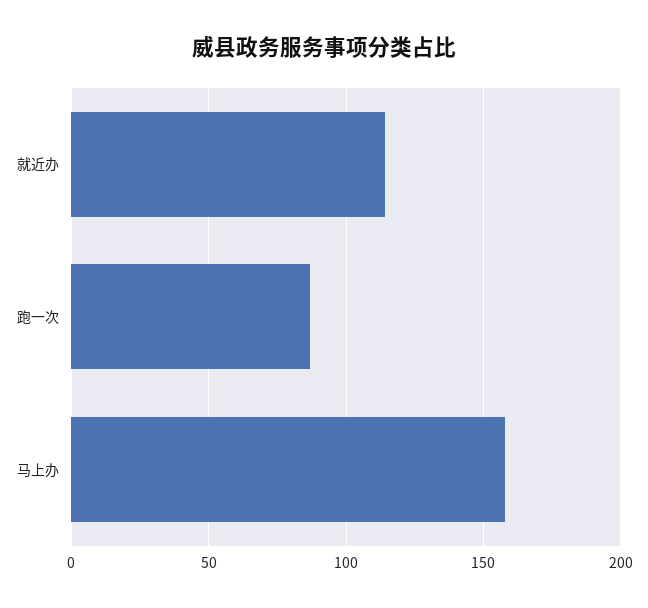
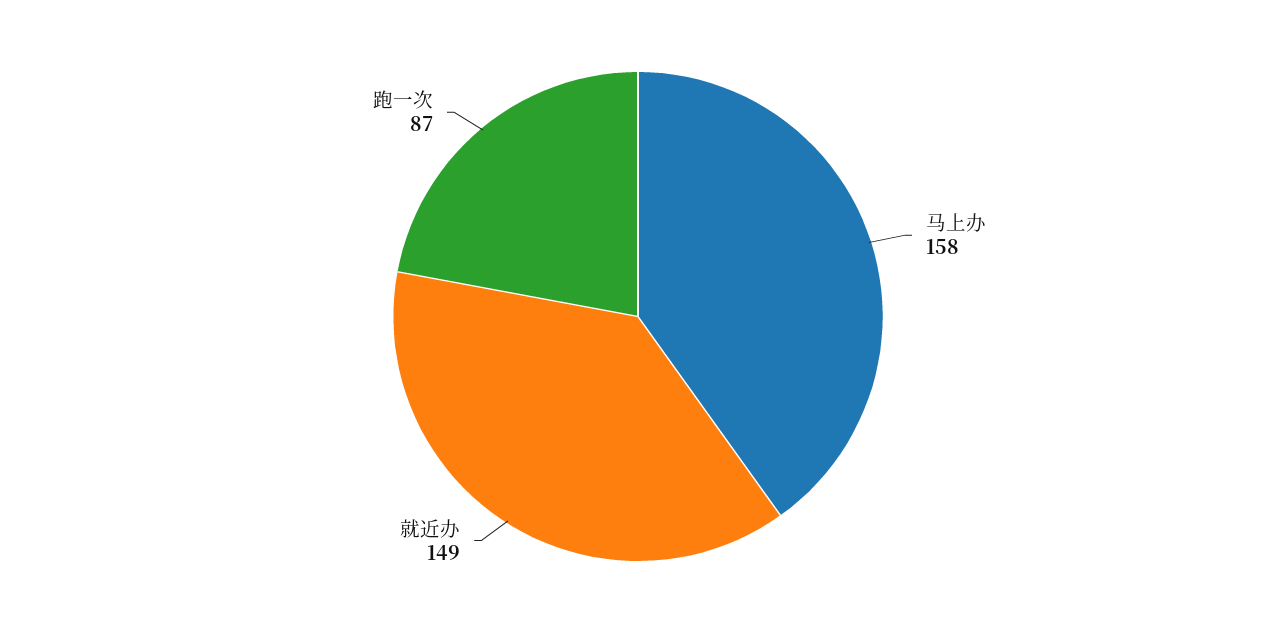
就近办: 115 -> 149

